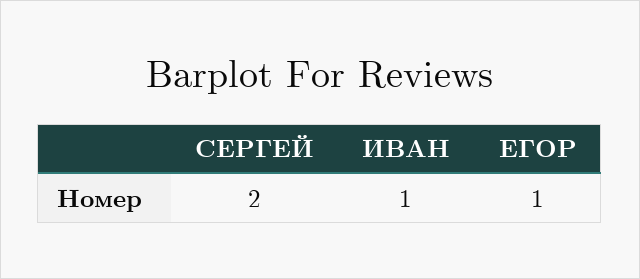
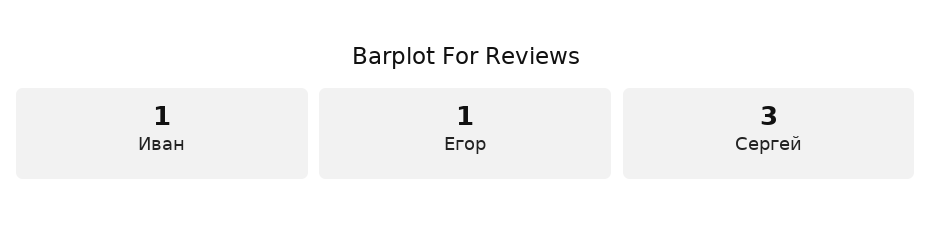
СЕРГЕЙ: 2 -> 3

